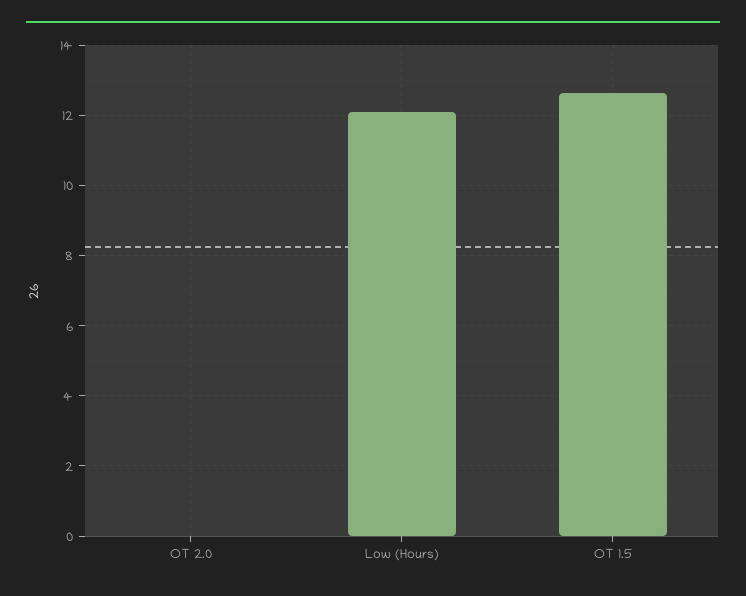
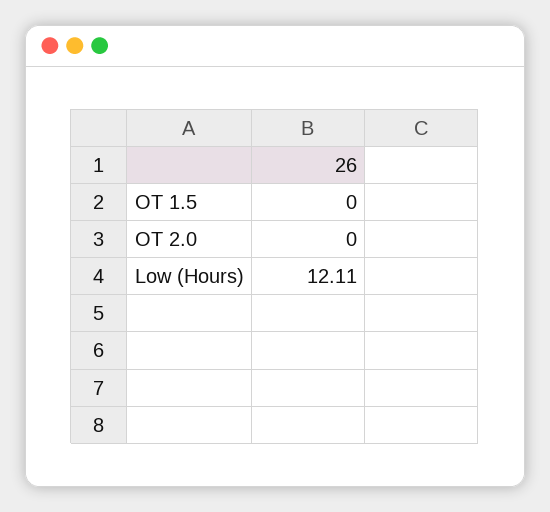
OT 1.5: 12.6 -> 0

